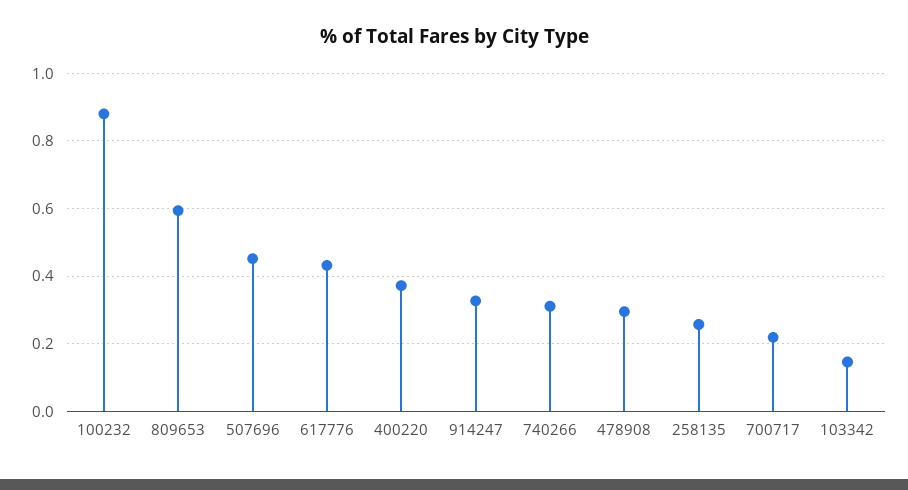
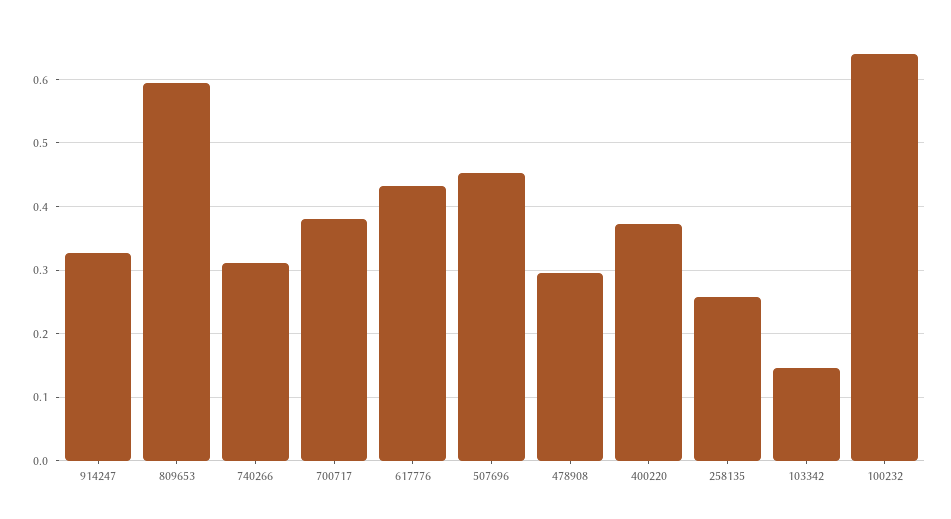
100232: 0.88 -> 0.64
700717: 0.22 -> 0.38

